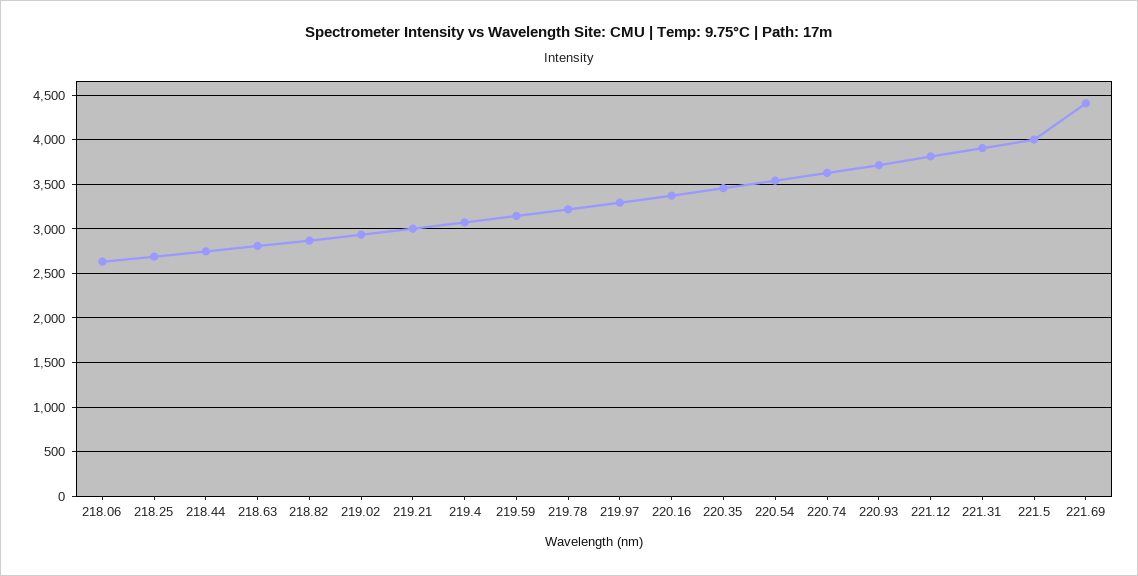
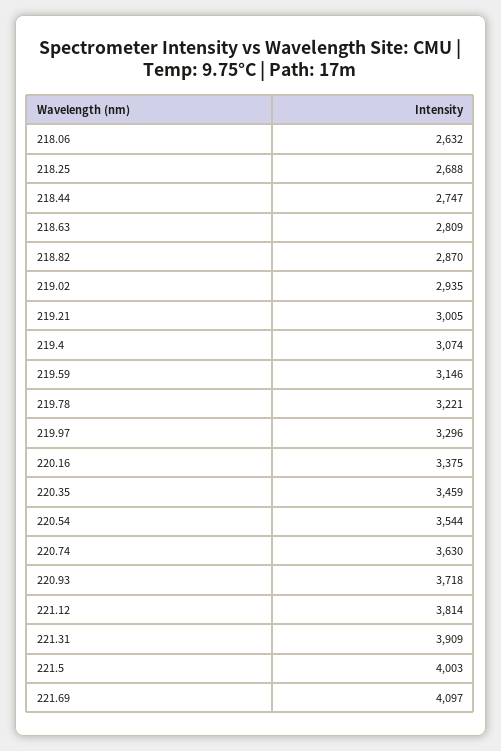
221.69: 4400 -> 4097

